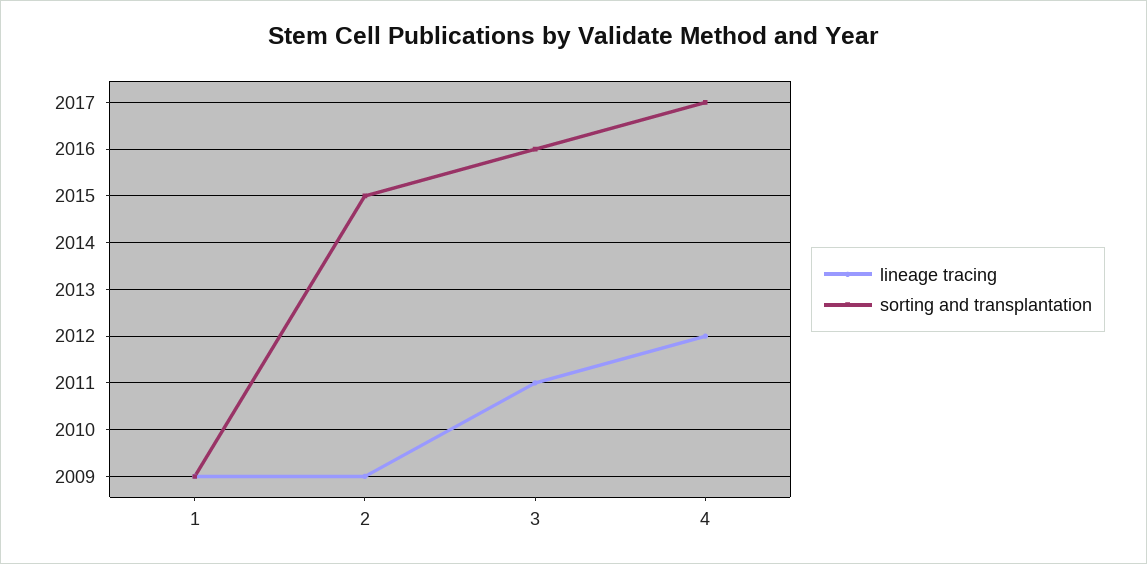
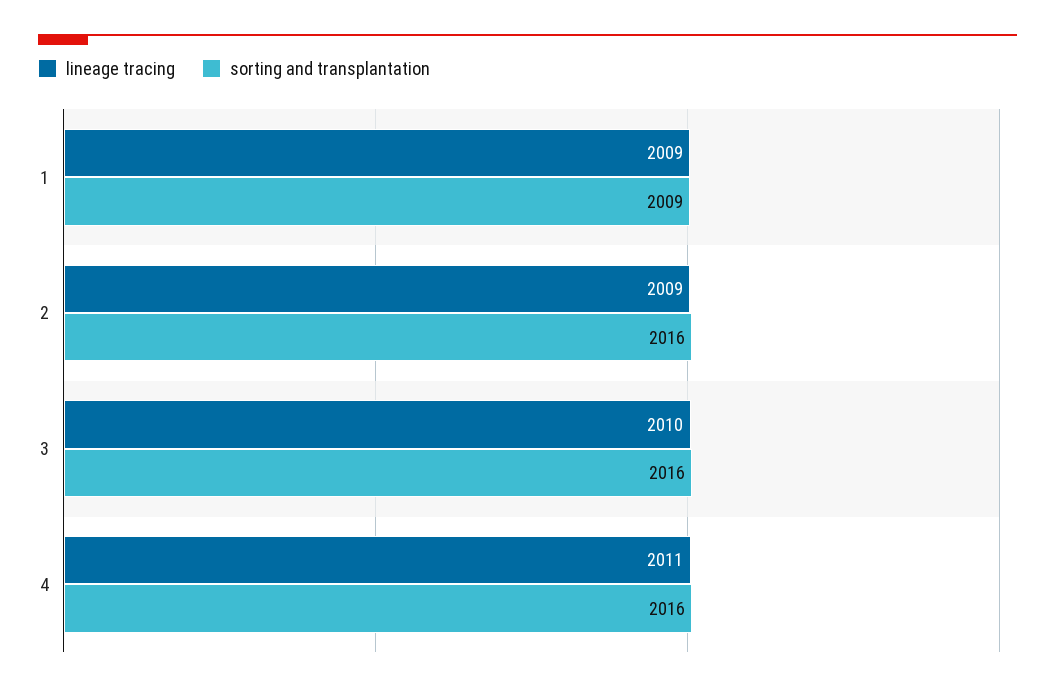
sorting and transplantation, 2: 2015 -> 2016
lineage tracing, 3: 2011 -> 2010
lineage tracing, 4: 2012 -> 2011
sorting and transplantation, 4: 2017 -> 2016

